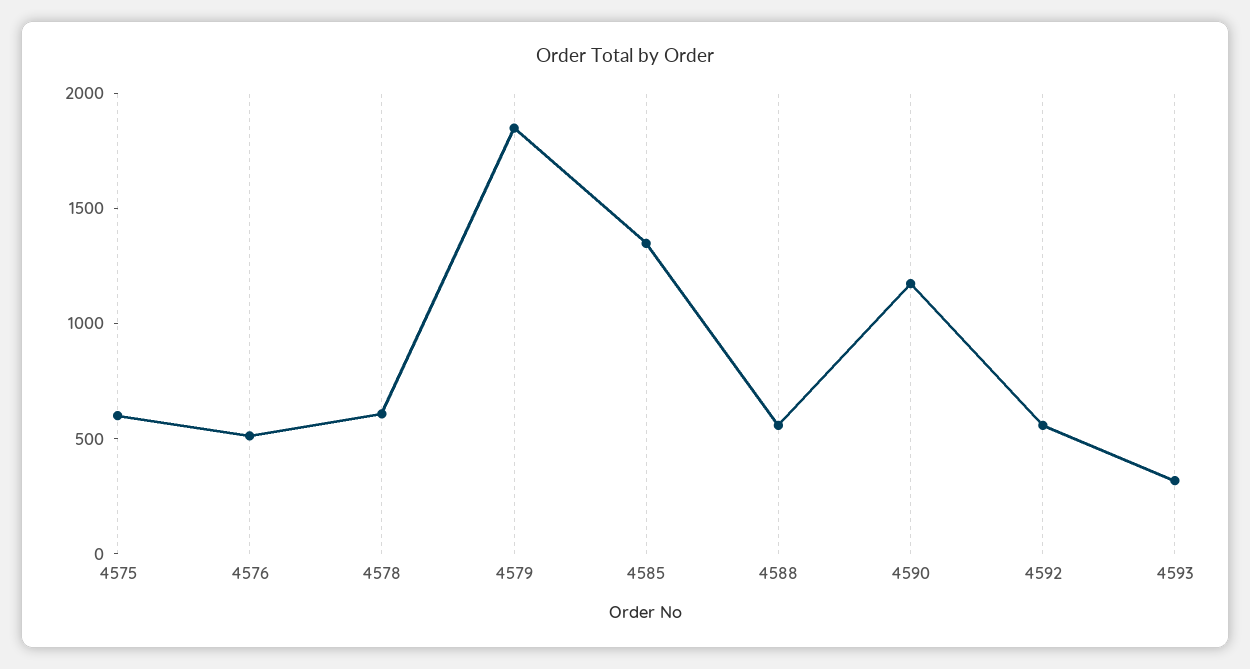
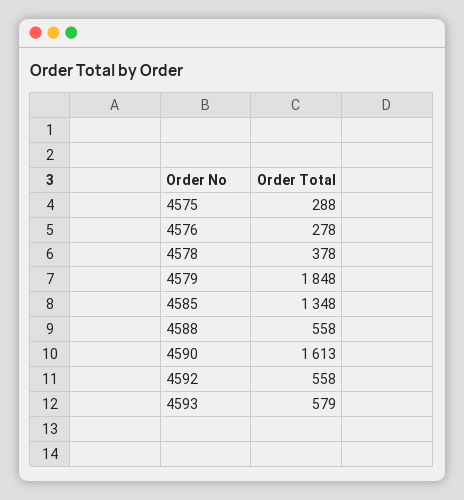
4575: 600 -> 288
4576: 500 -> 278
4578: 600 -> 378
4590: 1200 -> 1613
4593: 300 -> 579

